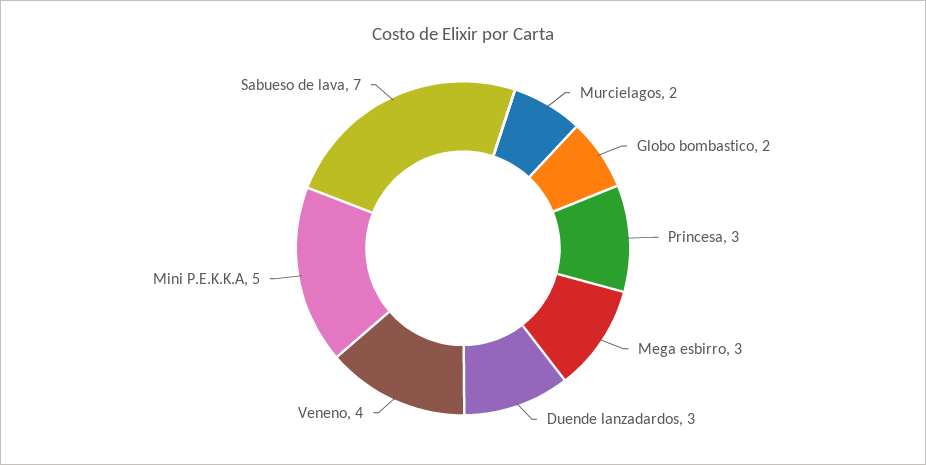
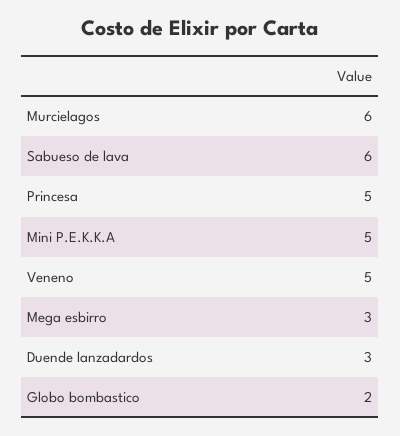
Murcielagos: 2 -> 6
Princesa: 3 -> 5
Veneno: 4 -> 5
Sabueso de lava: 7 -> 6

